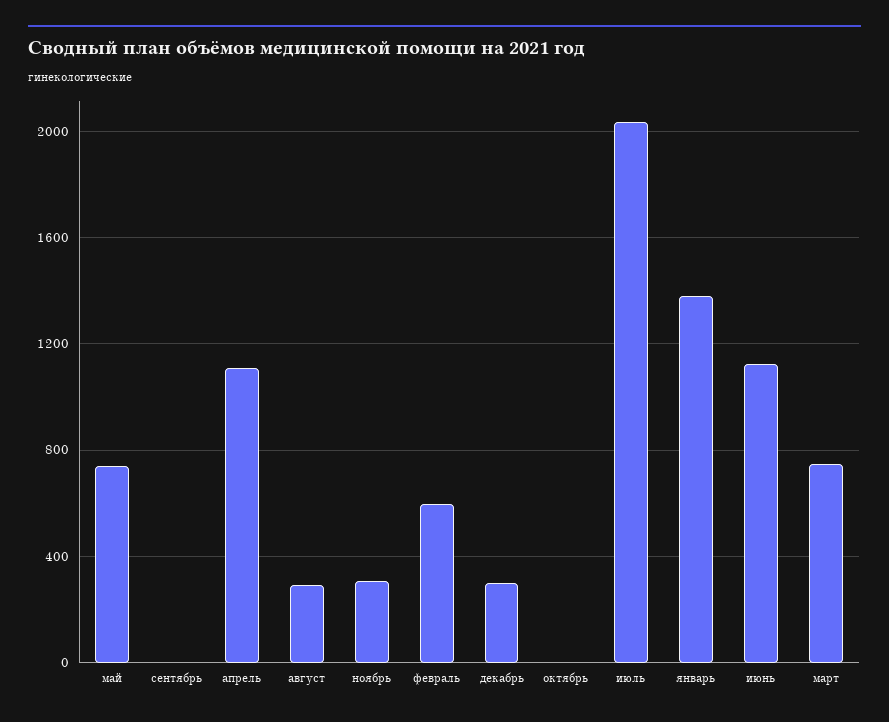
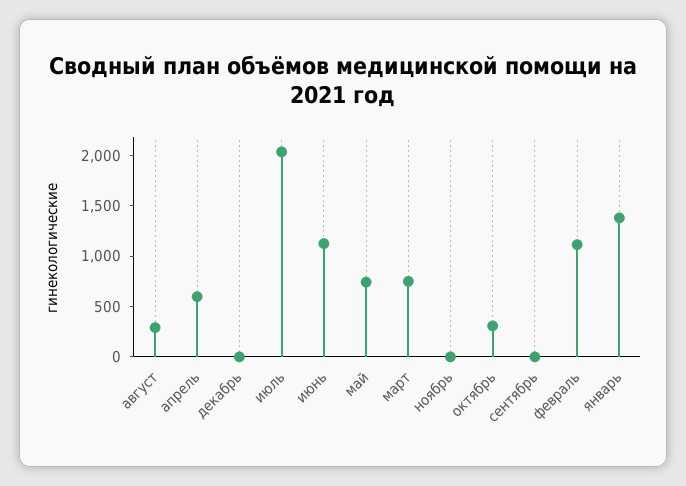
апрель: 1100 -> 600
ноябрь: 300 -> 0
февраль: 600 -> 1100
декабрь: 300 -> 0
октябрь: 0 -> 300

